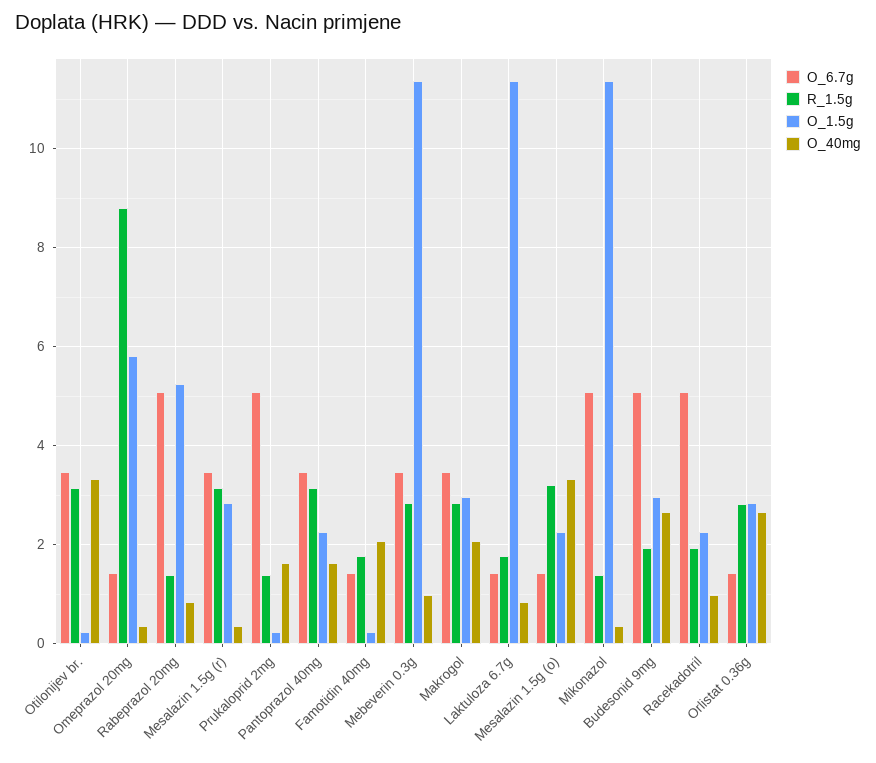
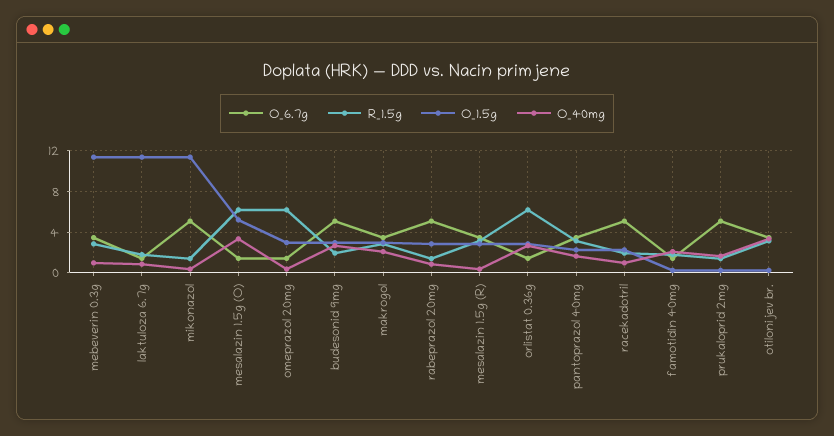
R_1.5g, Omeprazol 20mg: 8.8 -> 6
O_1.5g, Omeprazol 20mg: 5.8 -> 3
O_1.5g, Rabeprazol 20mg: 5.2 -> 3
R_1.5g, Mesalazin 1.5g (o): 3.2 -> 6
O_1.5g, Mesalazin 1.5g (o): 2.2 -> 5
R_1.5g, Orlistat 0.36g: 2.8 -> 6

